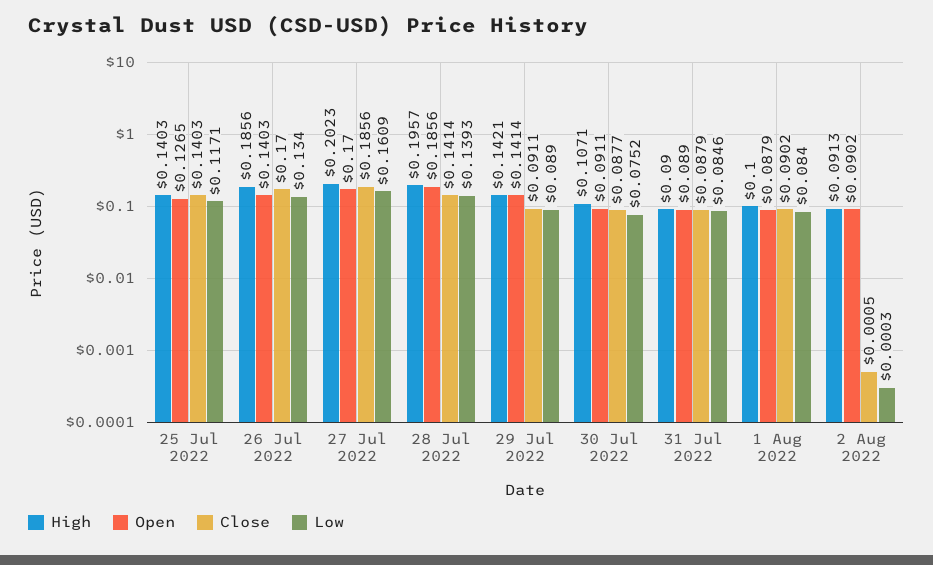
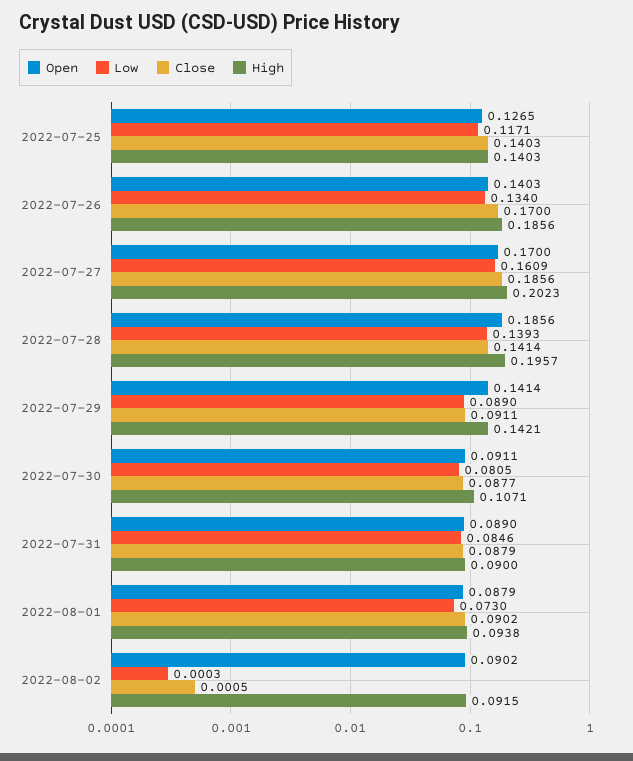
Low, 30 Jul 2022: 0.0752 -> 0.0805
High, 1 Aug 2022: 0.1 -> 0.0938
Low, 1 Aug 2022: 0.084 -> 0.073
High, 2 Aug 2022: 0.0913 -> 0.0915

